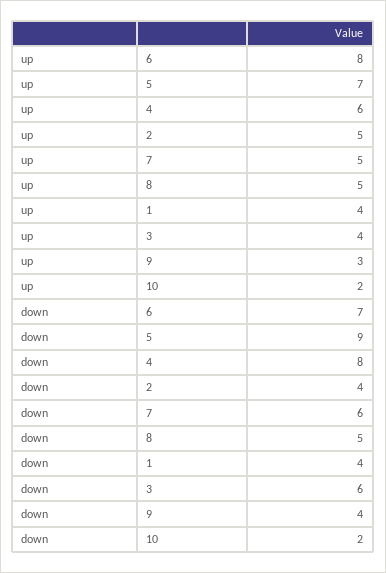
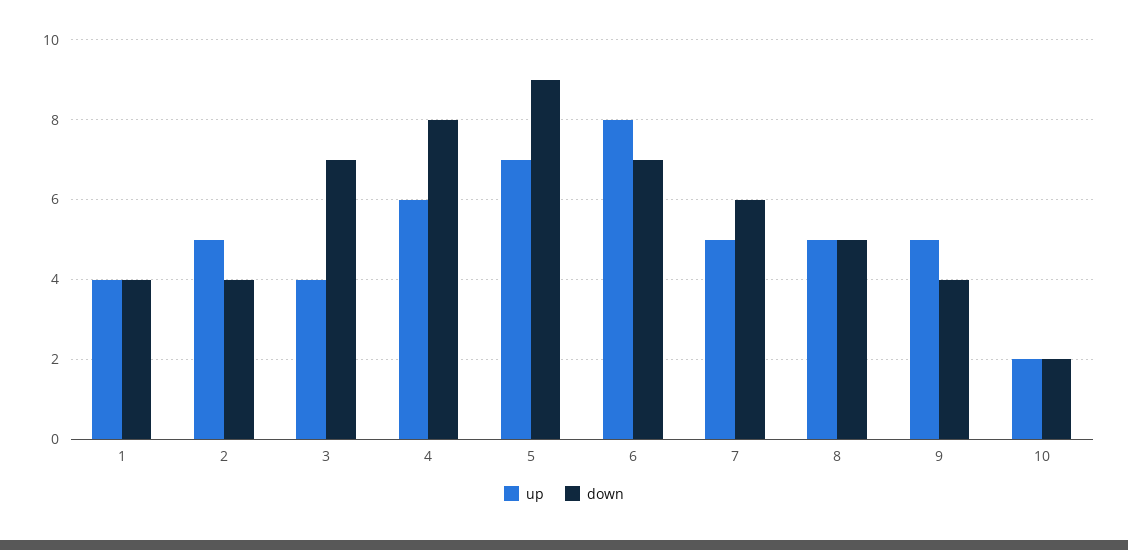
up, 9: 3 -> 5
down, 3: 6 -> 7

